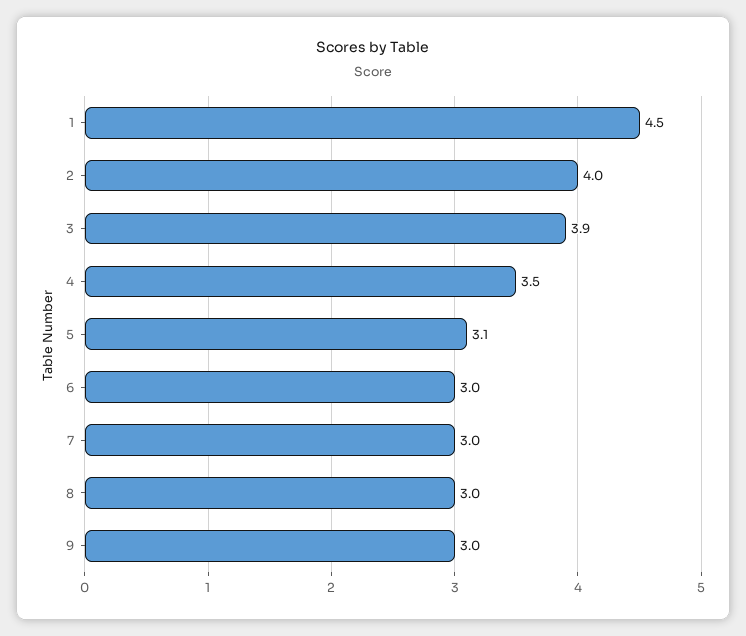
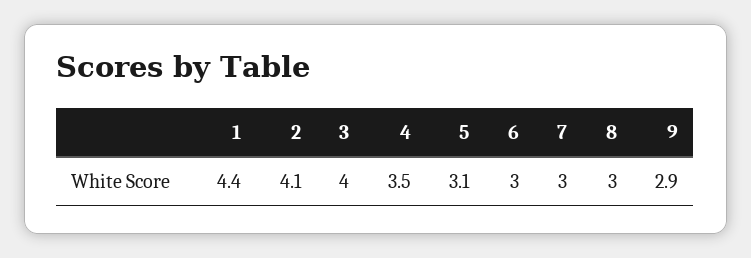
1: 4.5 -> 4.4
2: 4 -> 4.1
3: 3.9 -> 4
9: 3 -> 2.9

